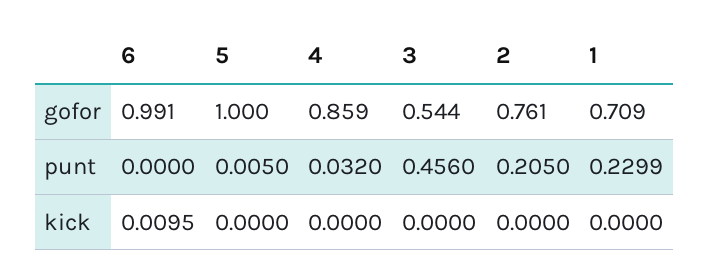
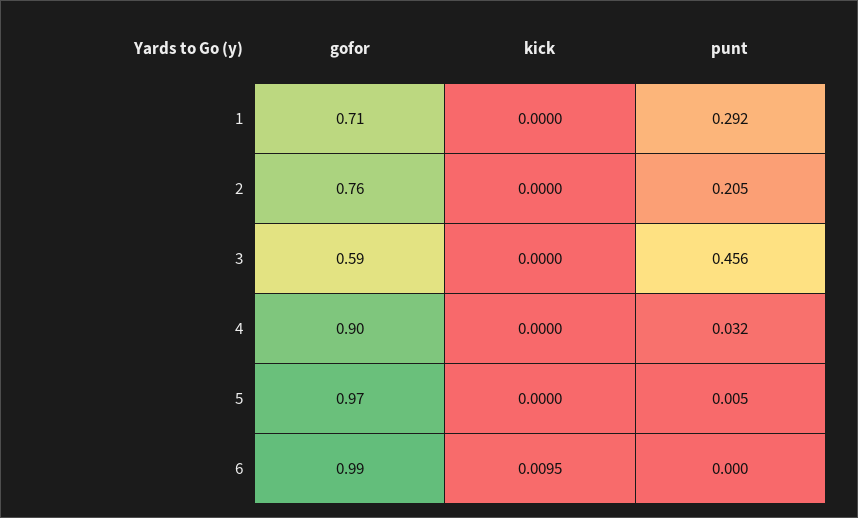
5, gofor: 1 -> 0.97
4, gofor: 0.859 -> 0.9
3, gofor: 0.544 -> 0.59
1, punt: 0.2299 -> 0.292

